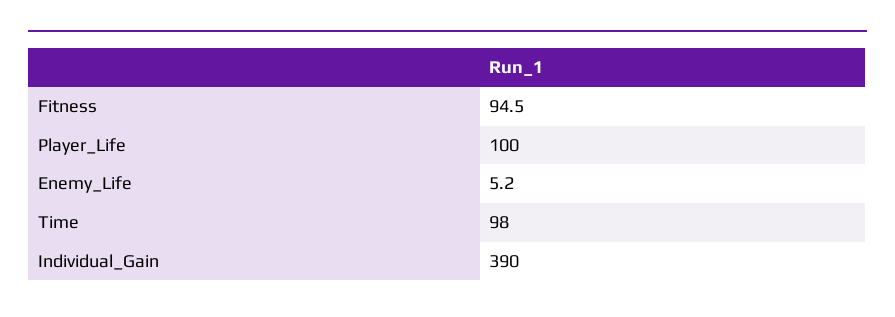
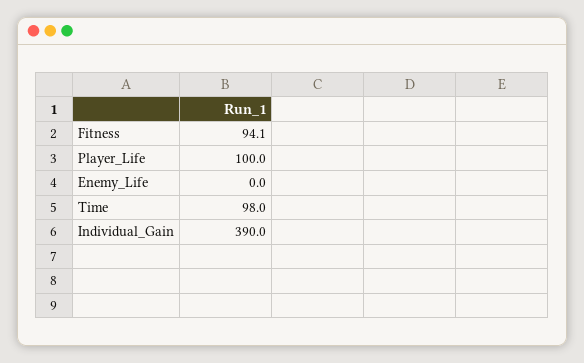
Fitness: 94.5 -> 94.1
Enemy_Life: 5.2 -> 0

